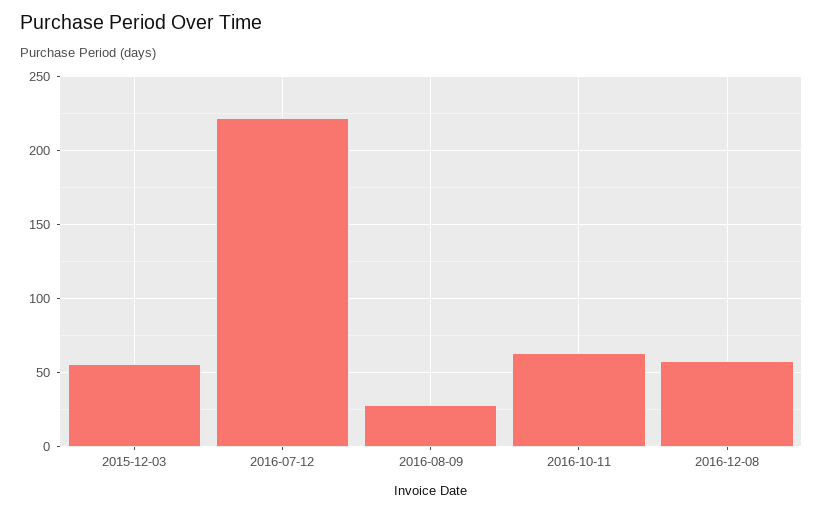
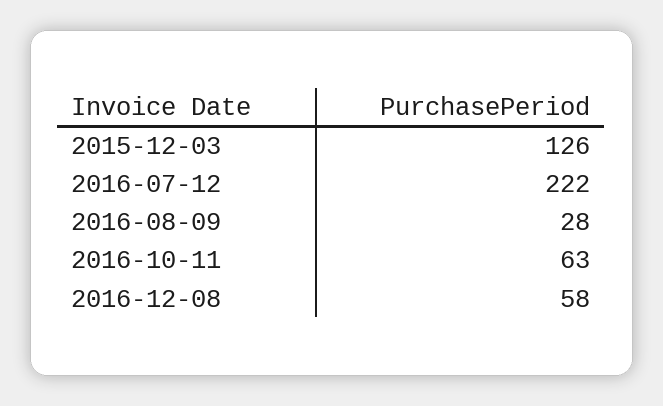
2015-12-03: 55 -> 126

